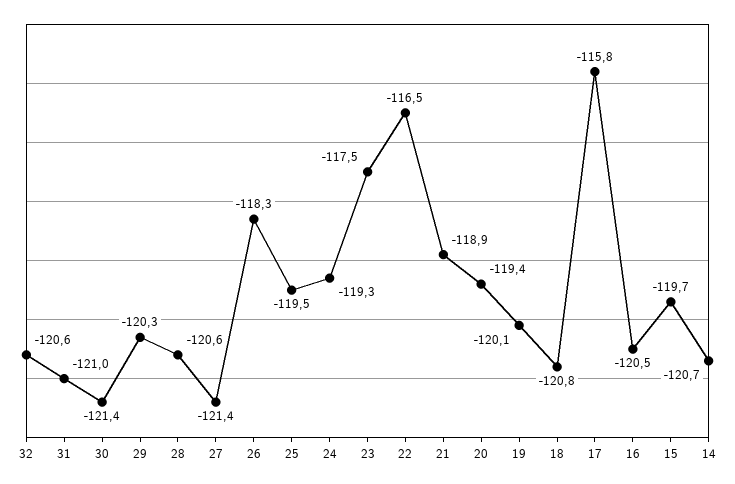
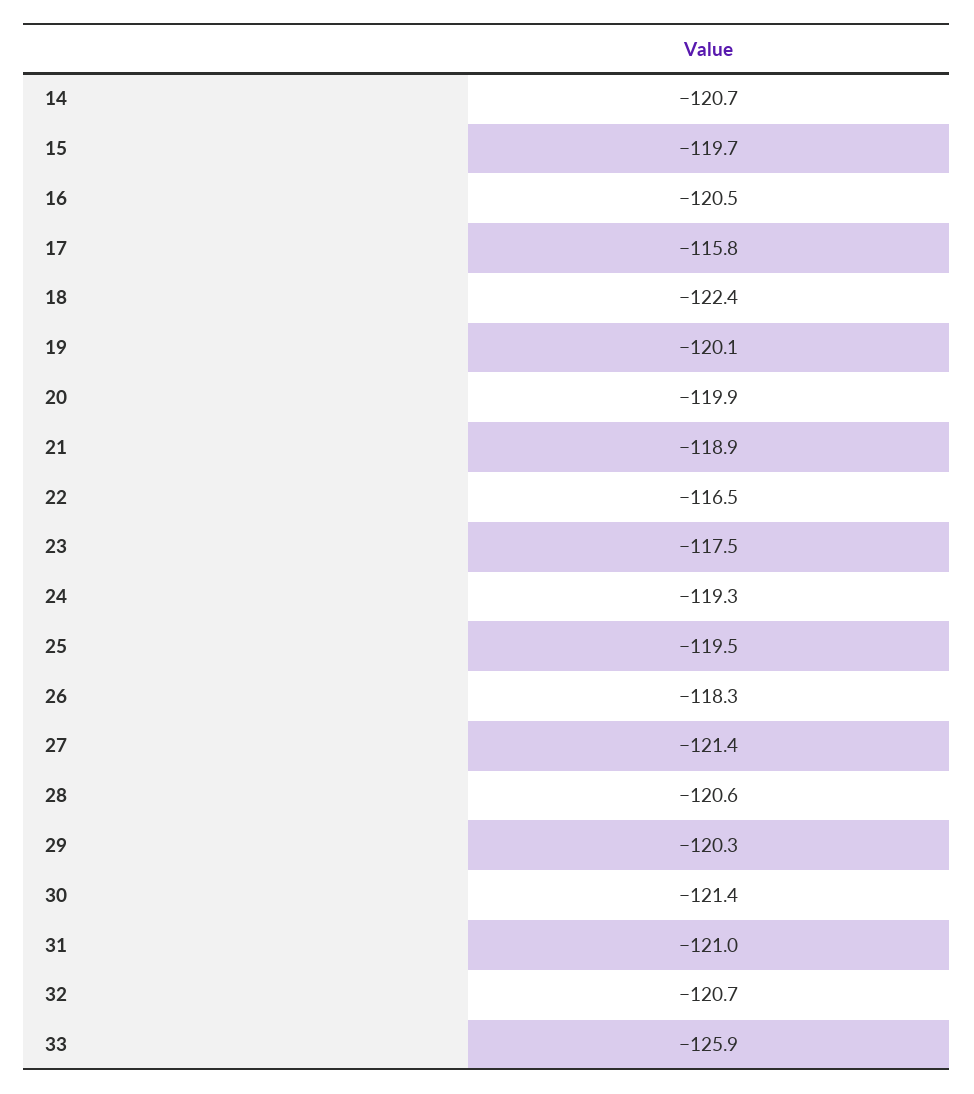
32: -120.6 -> -120.7
20: -119.4 -> -119.9
18: -120.8 -> -122.4
33: none -> -125.9

